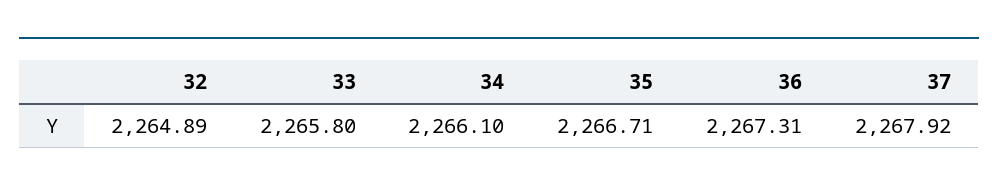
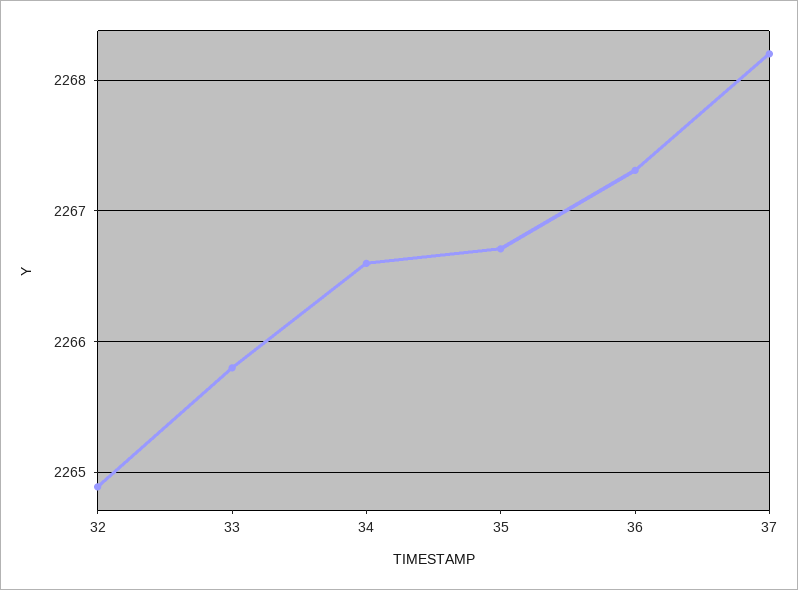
34: 2266.1 -> 2266.6
37: 2267.92 -> 2268.2

